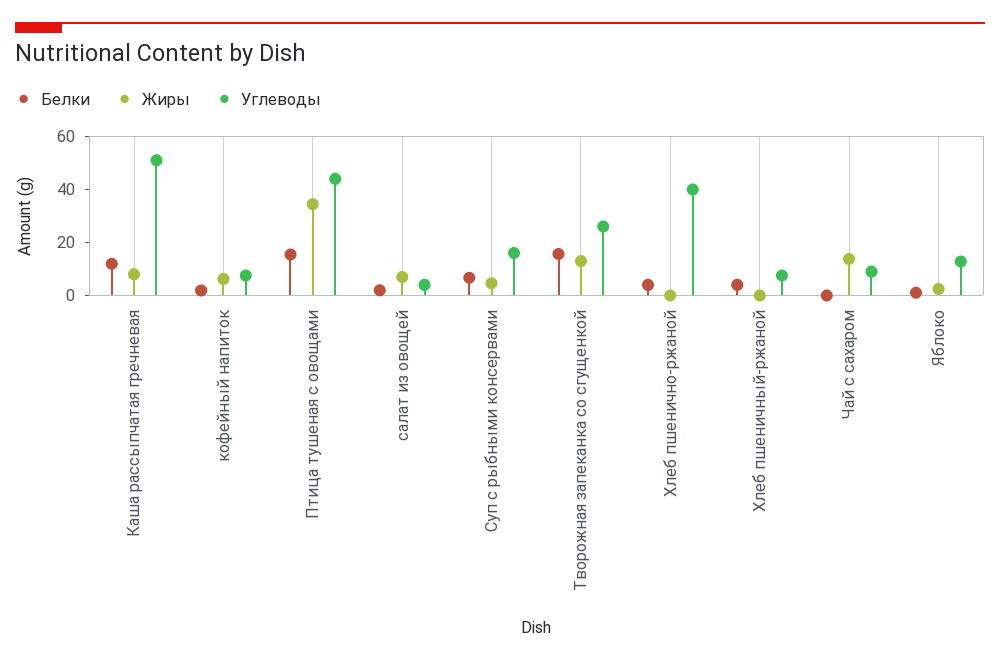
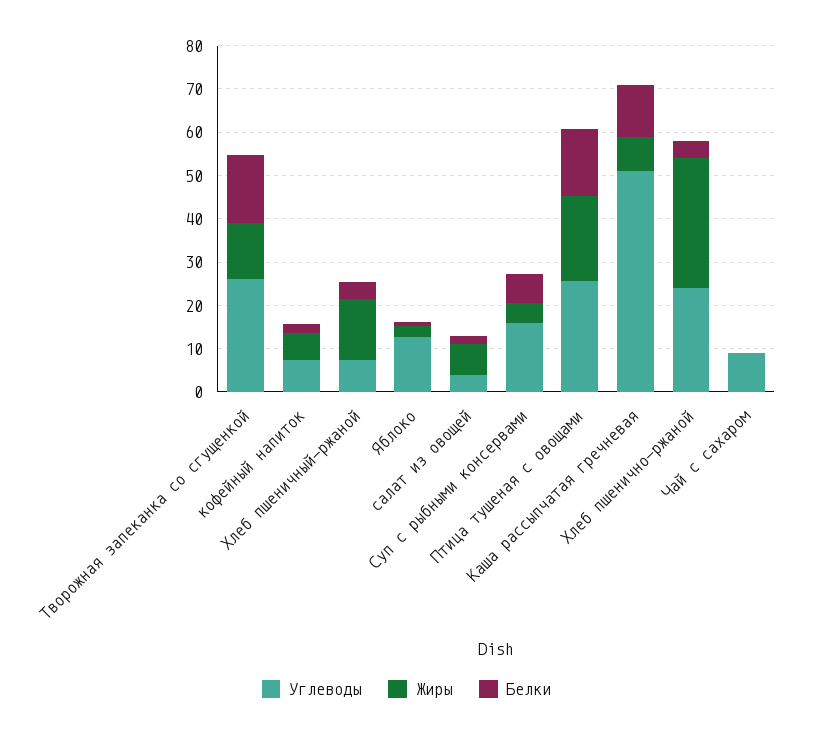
Жиры, Птица тушеная с овощами: 35 -> 20
Углеводы, Птица тушеная с овощами: 45 -> 26
Жиры, Хлеб пшенично-ржаной: 0 -> 30
Углеводы, Хлеб пшенично-ржаной: 40 -> 24
Жиры, Хлеб пшеничный-ржаной: 0 -> 14
Жиры, Чай с сахаром: 15 -> 0

